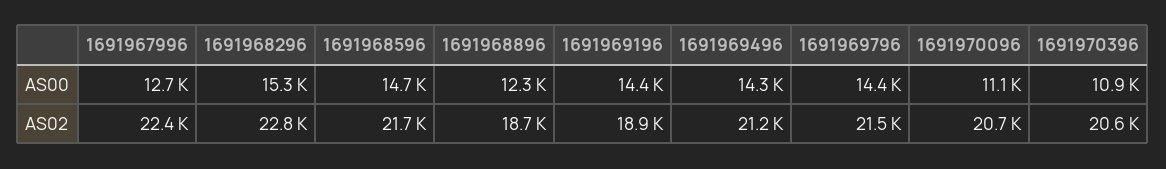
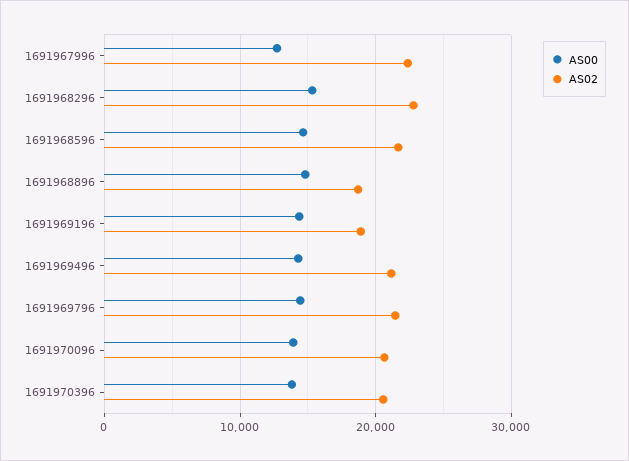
AS00, 1691968896: 12300 -> 15000
AS00, 1691970096: 11100 -> 14000
AS00, 1691970396: 10900 -> 14000

